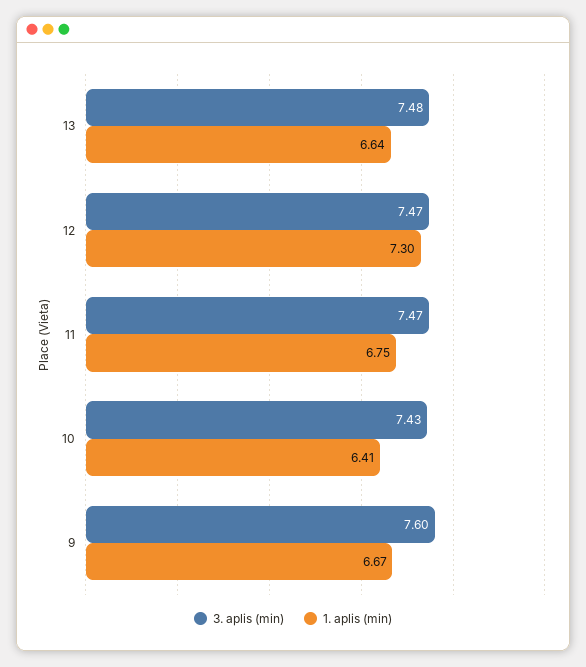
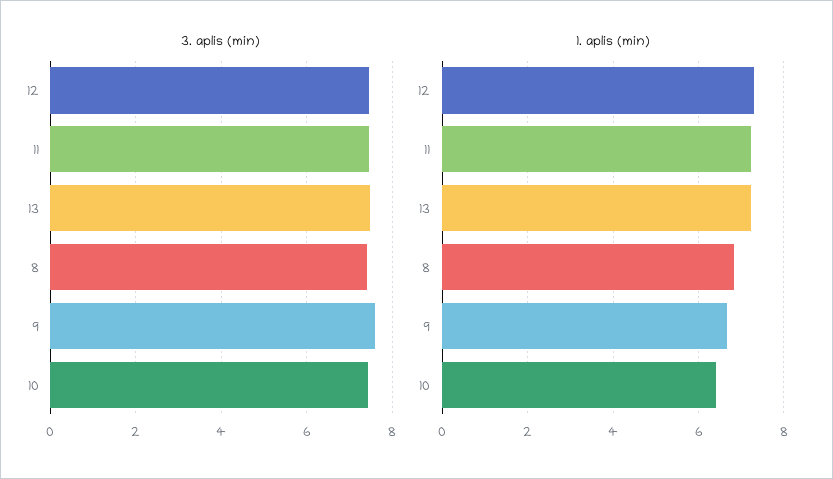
1. aplis (min), 13: 6.64 -> 7.2
1. aplis (min), 11: 6.75 -> 7.2
3. aplis (min), 8: none -> 7.4
1. aplis (min), 8: none -> 6.8

